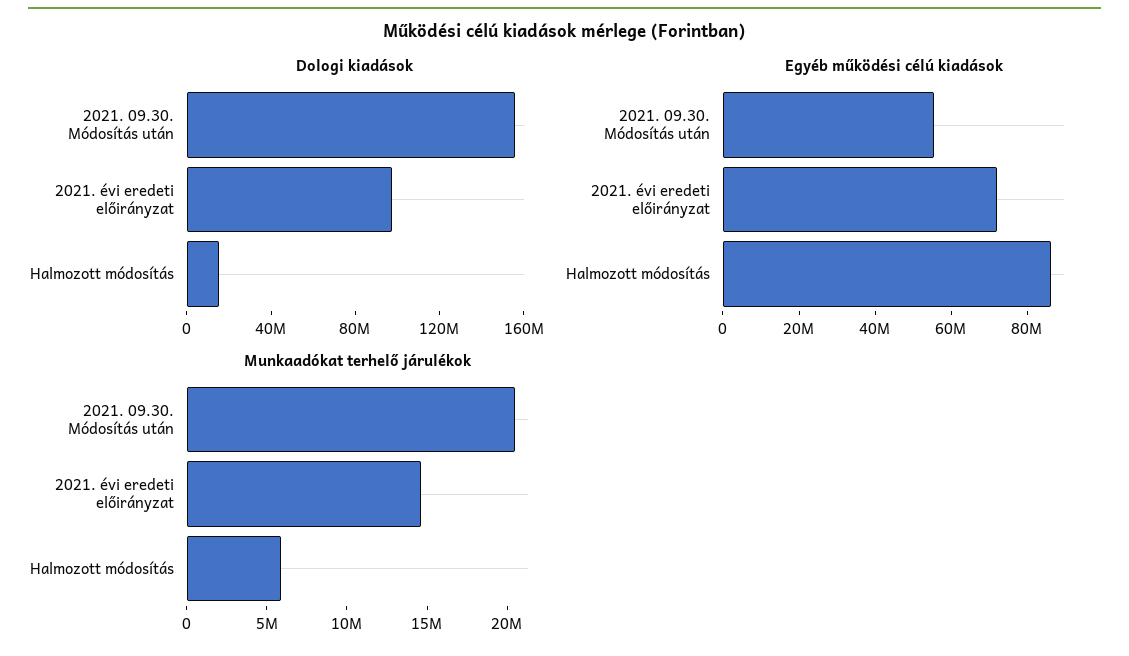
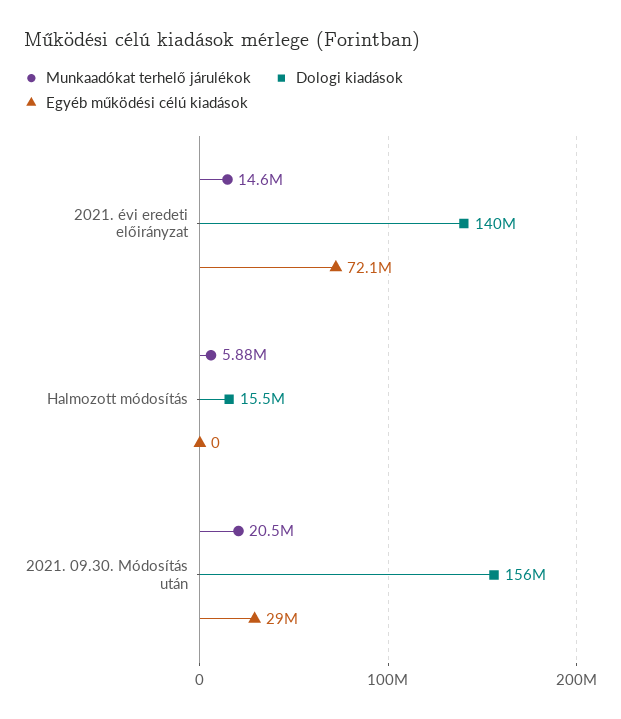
Dologi kiadások, 2021. évi eredeti előirányzat: 100000000 -> 140000000
Egyéb működési célú kiadások, 2021. 09.30. Módosítás után: 55000000 -> 29000000
Egyéb működési célú kiadások, Halmozott módosítás: 85000000 -> 0

